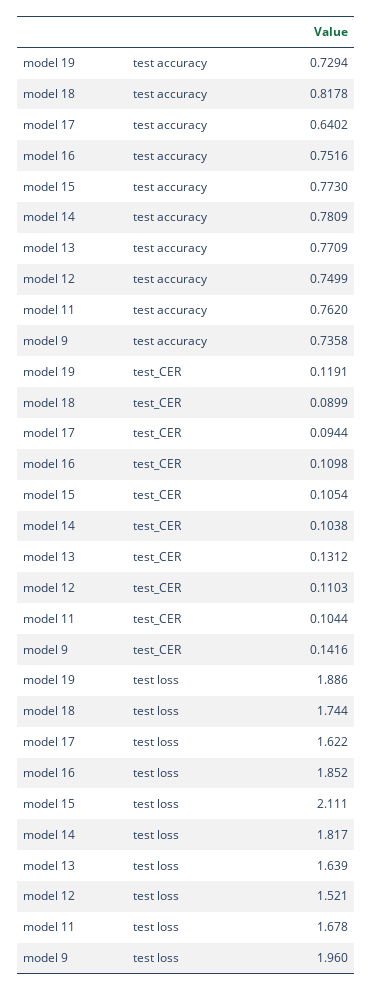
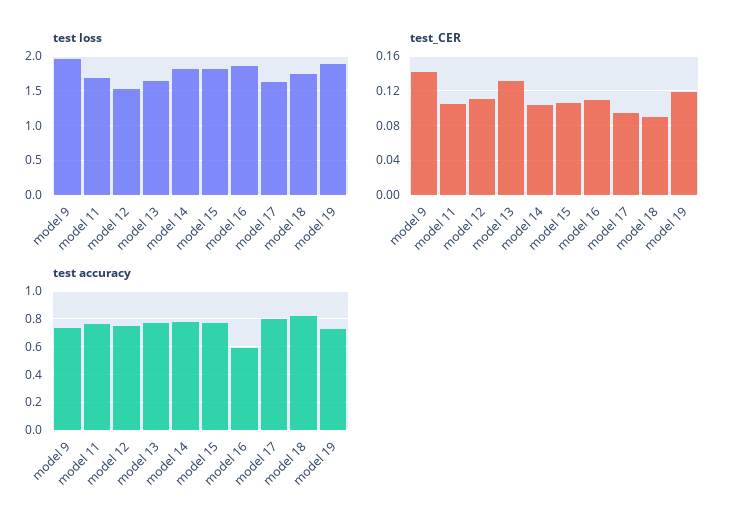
test accuracy, model 17: 0.6402 -> 0.8
test accuracy, model 16: 0.7516 -> 0.6
test loss, model 15: 2.111 -> 1.8

